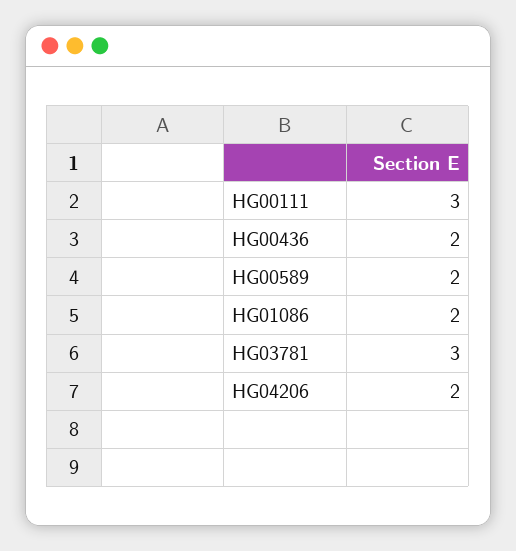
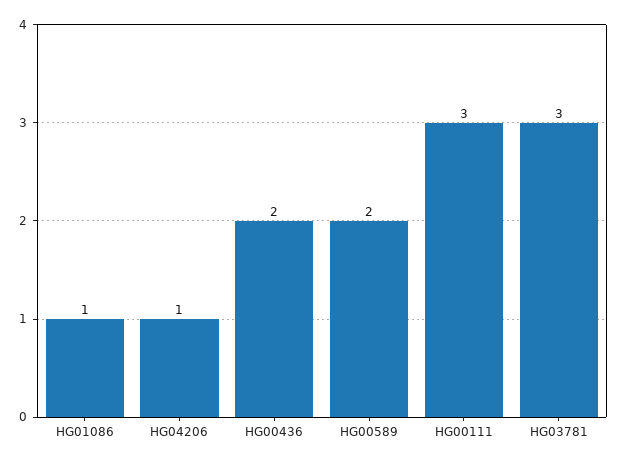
HG01086: 2 -> 1
HG04206: 2 -> 1

